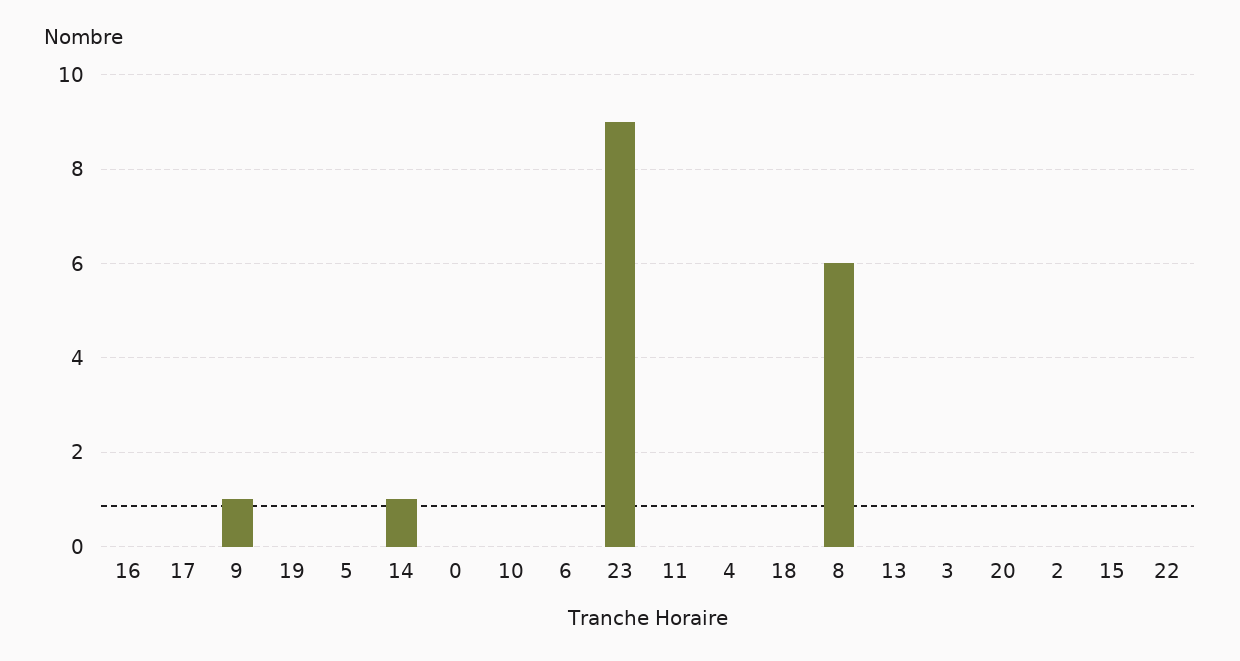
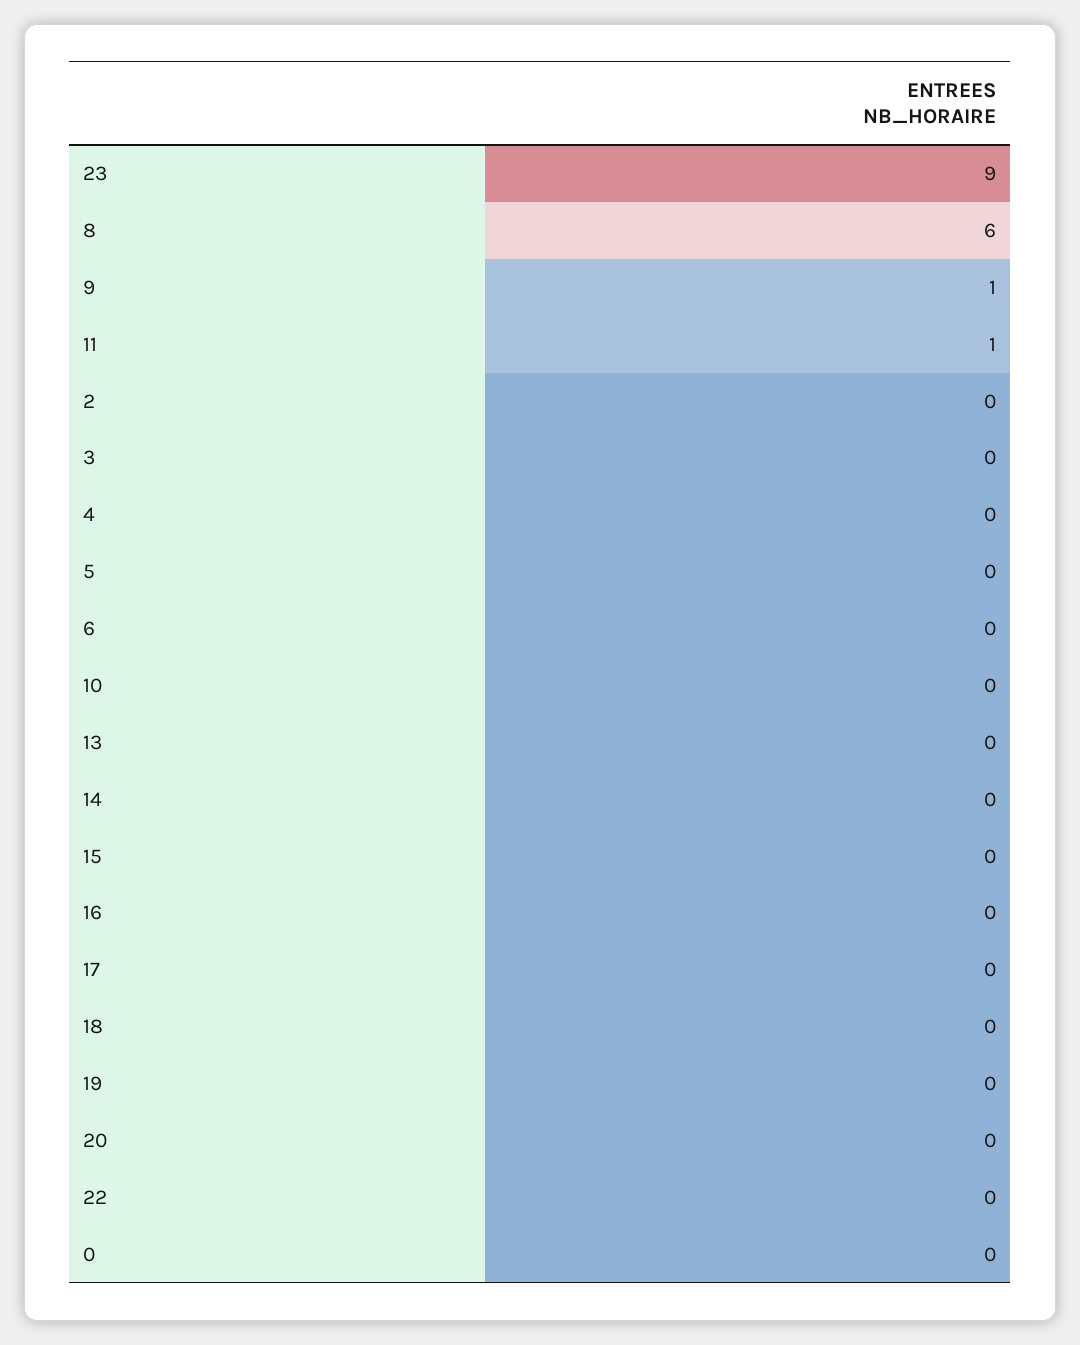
14: 1 -> 0
11: 0 -> 1

